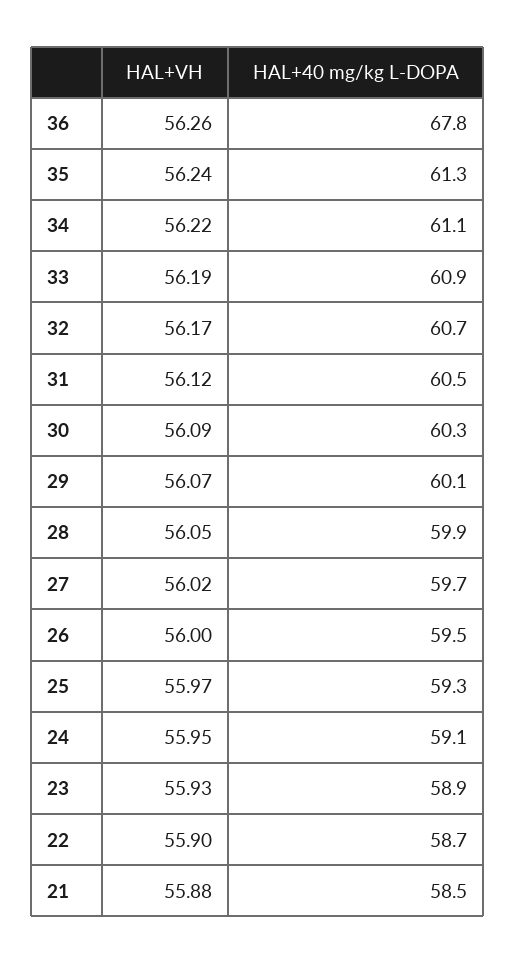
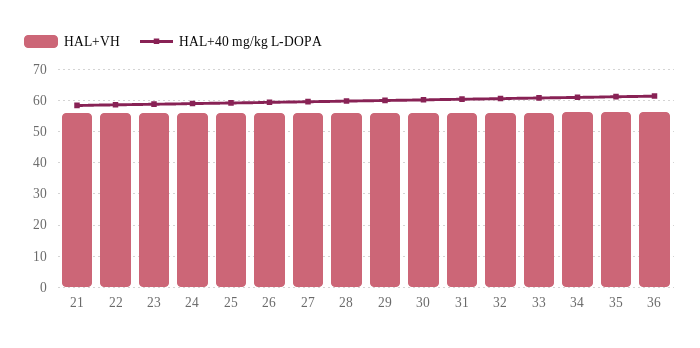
HAL+40 mg/kg L-DOPA, 36: 67.8 -> 62

